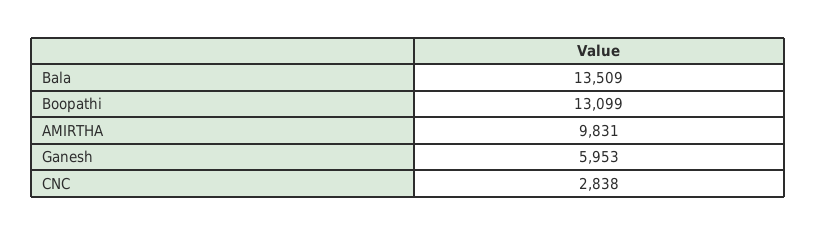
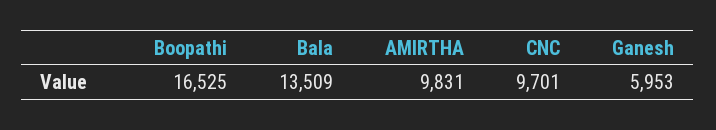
Boopathi: 13099 -> 16525
CNC: 2838 -> 9701

